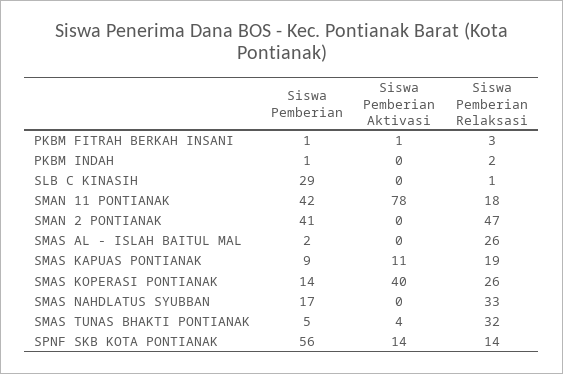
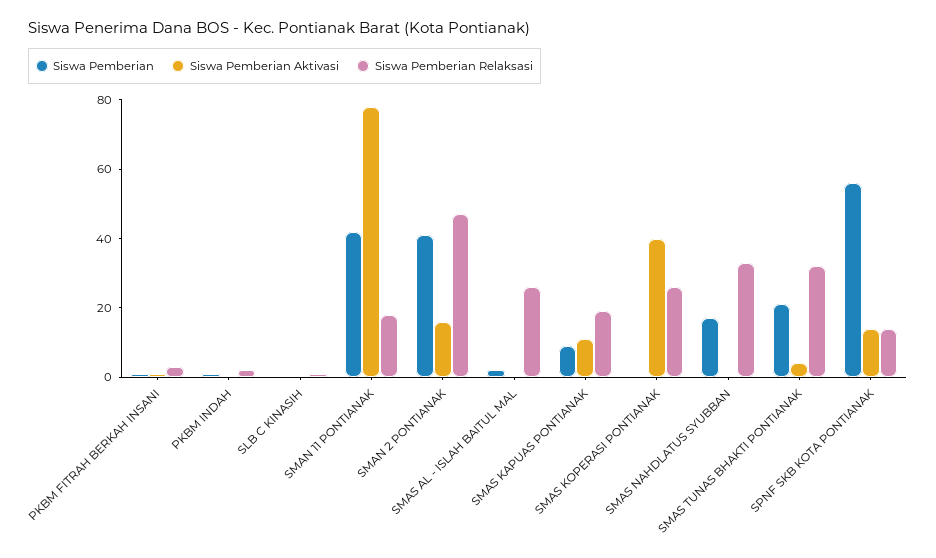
Siswa Pemberian, SLB C KINASIH: 29 -> 0
Siswa Pemberian Aktivasi, SMAN 2 PONTIANAK: 0 -> 15
Siswa Pemberian, SMAS KOPERASI PONTIANAK: 14 -> 0
Siswa Pemberian, SMAS TUNAS BHAKTI PONTIANAK: 5 -> 20

